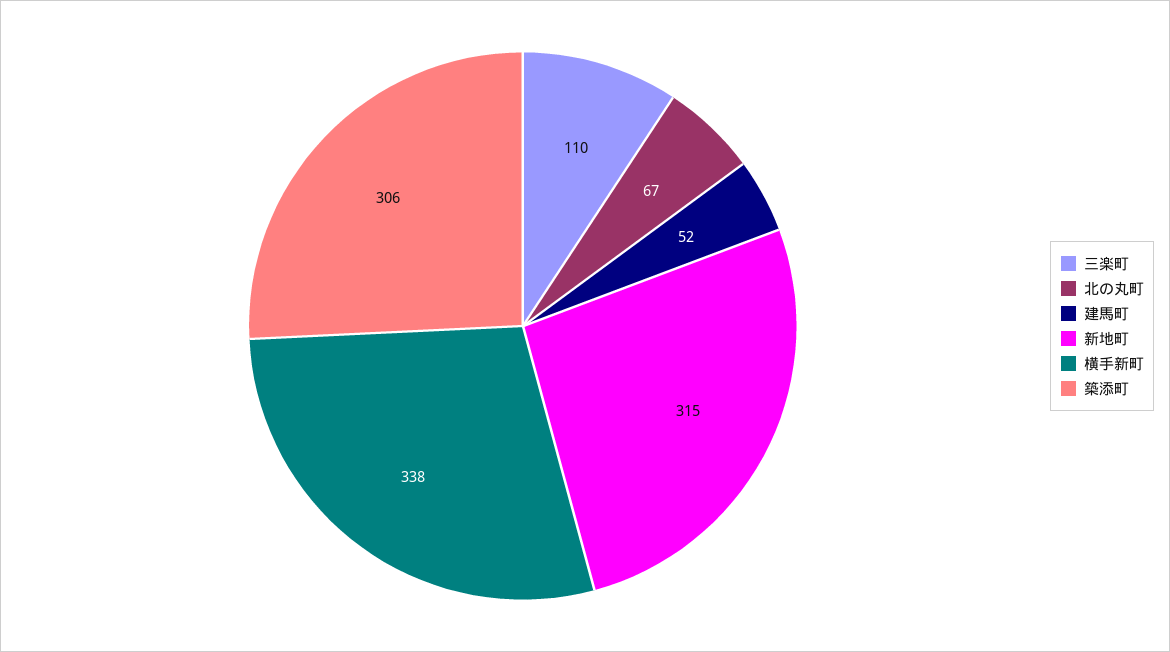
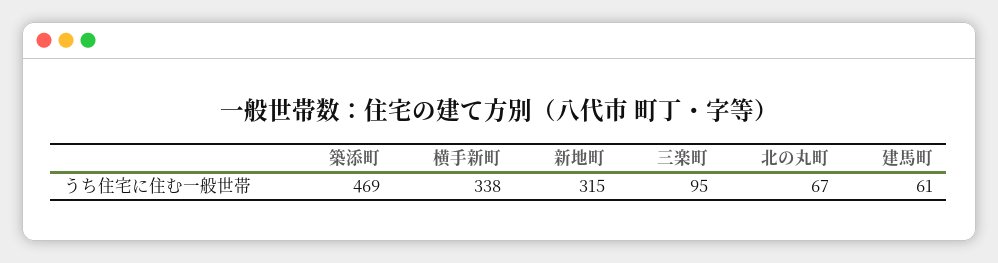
三楽町: 110 -> 95
建馬町: 52 -> 61
築添町: 306 -> 469

